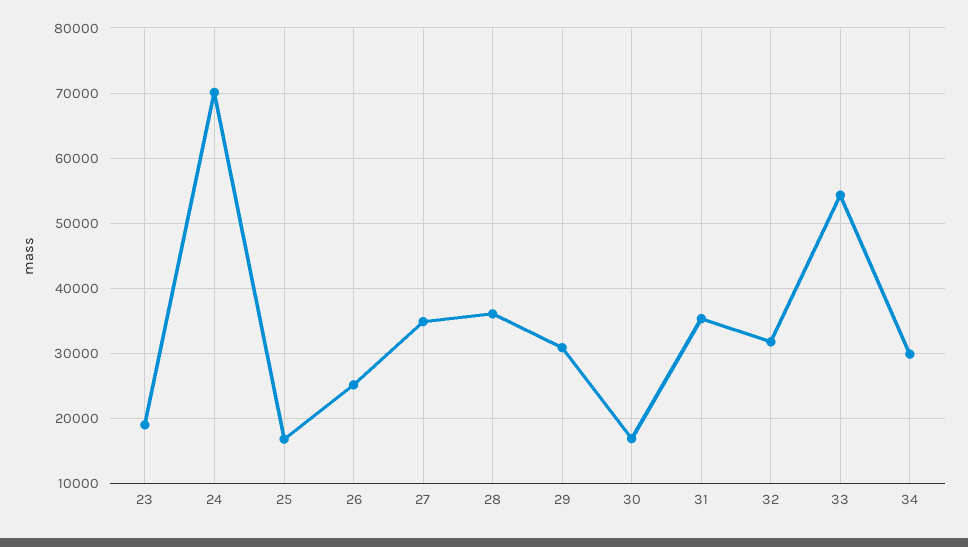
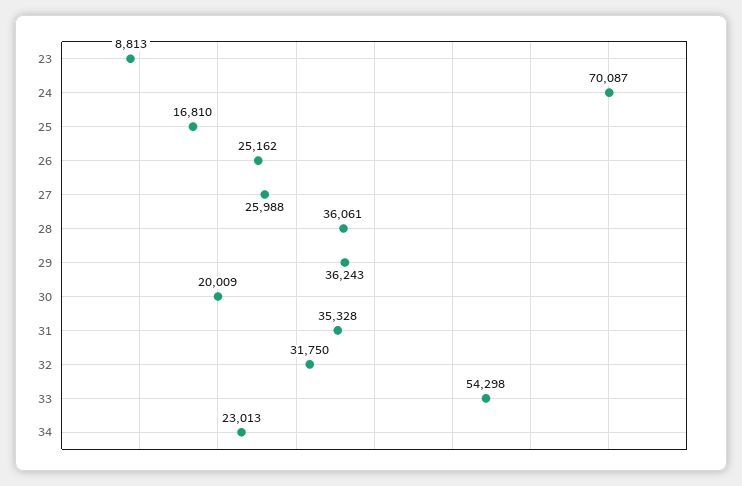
23: 19000 -> 8813
27: 35000 -> 25988
29: 31000 -> 36243
30: 17000 -> 20009
34: 30000 -> 23013

